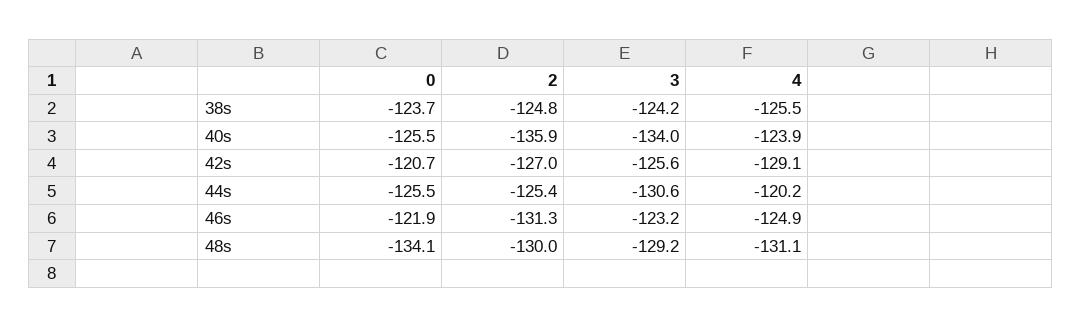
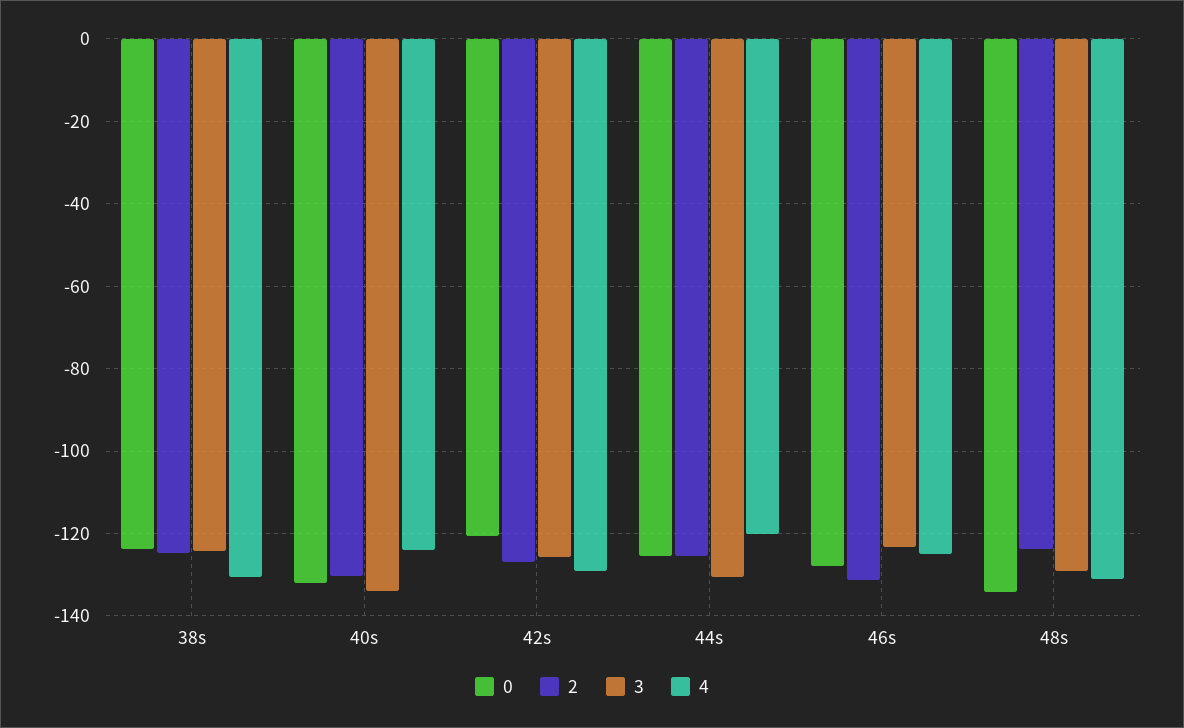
4, 38s: -125.5 -> -130
0, 40s: -125.5 -> -132
2, 40s: -135.9 -> -130
0, 46s: -121.9 -> -128
2, 48s: -130 -> -124

